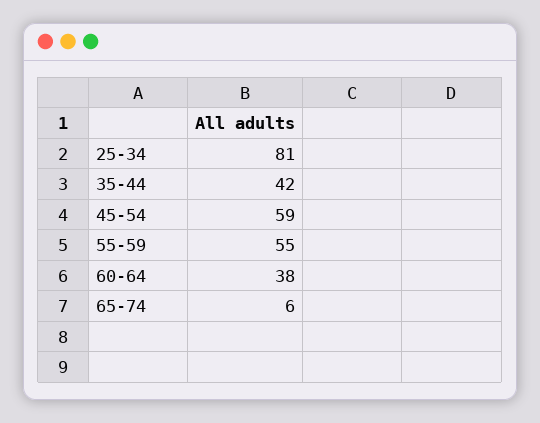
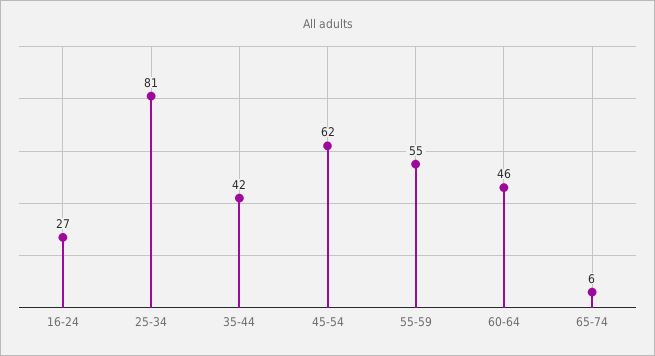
45-54: 59 -> 62
60-64: 38 -> 46
16-24: none -> 27

